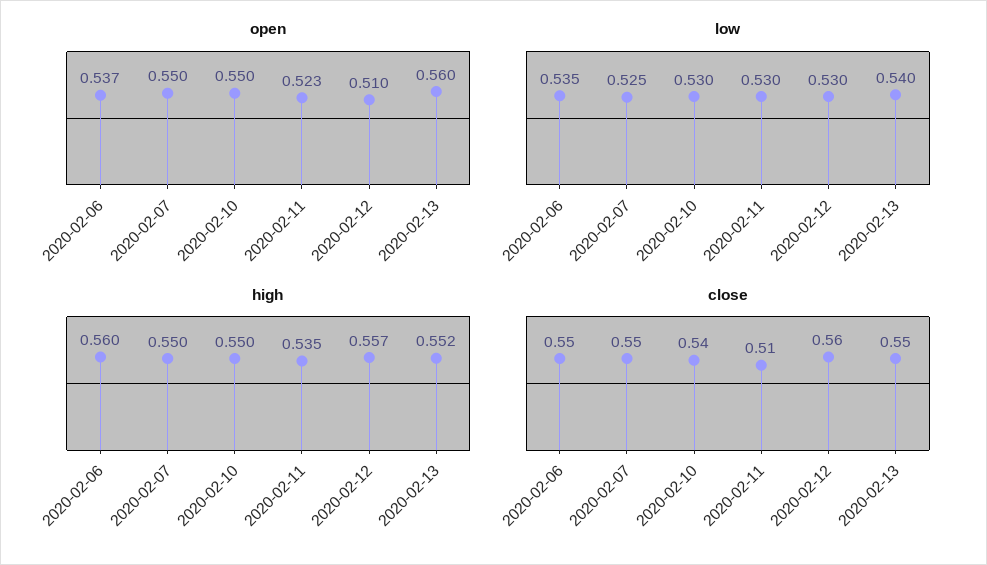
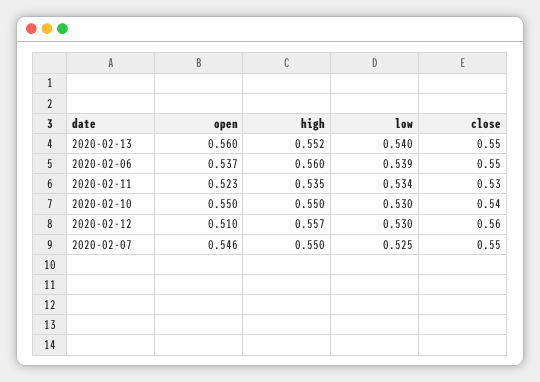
open, 2020-02-07: 0.55 -> 0.546
low, 2020-02-06: 0.535 -> 0.539
low, 2020-02-11: 0.53 -> 0.534
close, 2020-02-11: 0.51 -> 0.53

